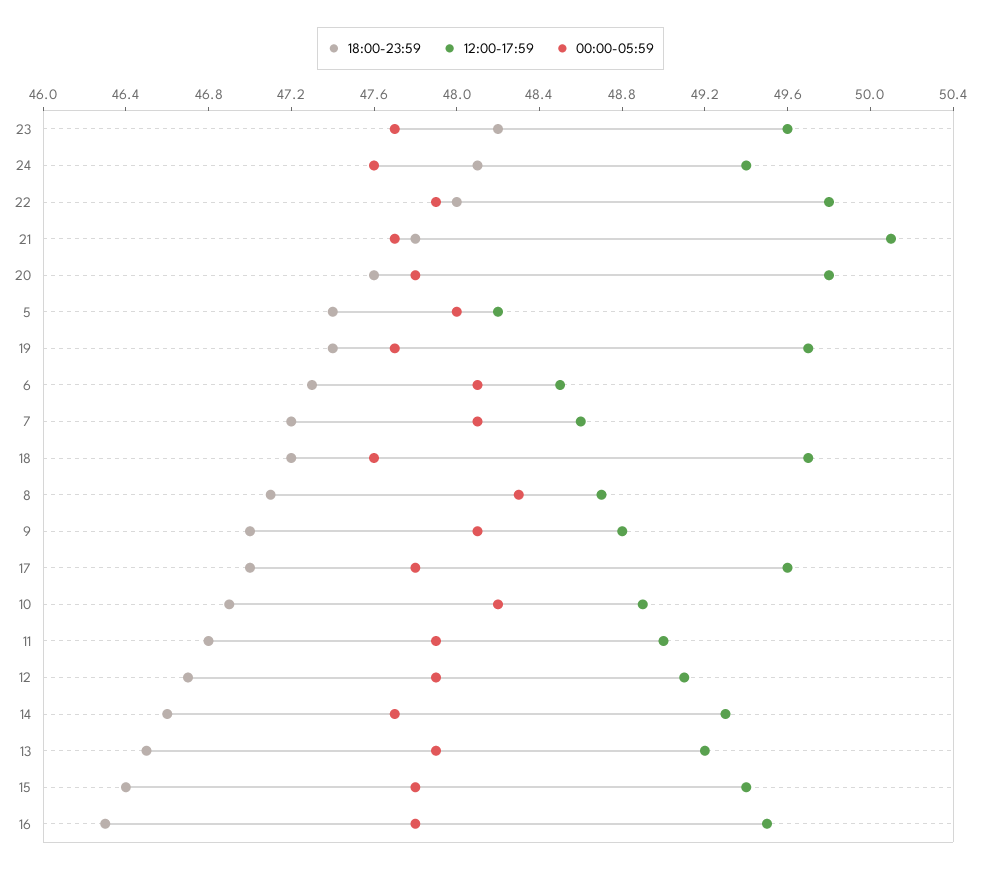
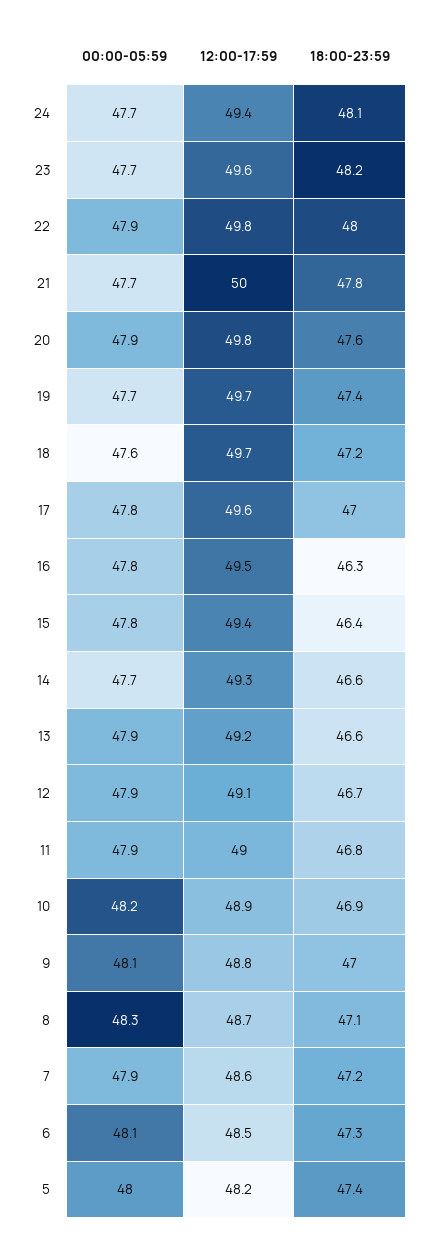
00:00-05:59, 24: 47.6 -> 47.7
12:00-17:59, 21: 50.1 -> 50
00:00-05:59, 20: 47.8 -> 47.9
00:00-05:59, 7: 48.1 -> 47.9
18:00-23:59, 13: 46.5 -> 46.6

